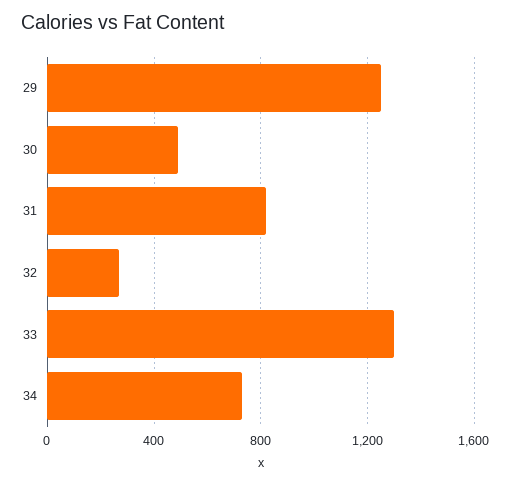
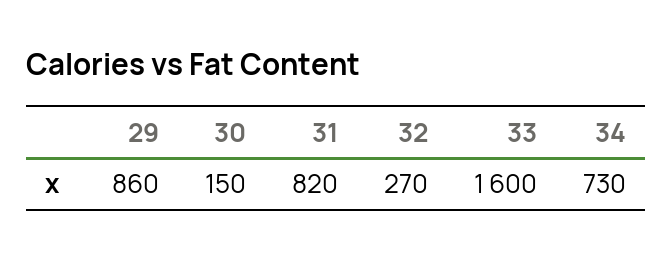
29: 1250 -> 860
30: 500 -> 150
33: 1300 -> 1600

